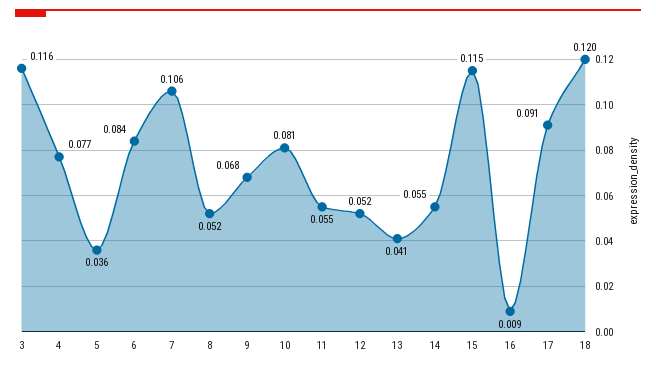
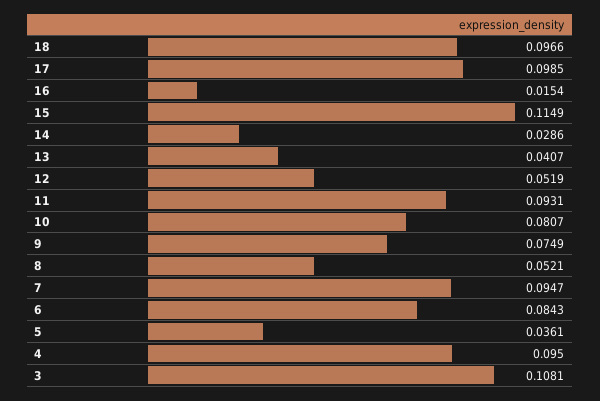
3: 0.116 -> 0.1081
4: 0.077 -> 0.095
7: 0.106 -> 0.0947
9: 0.068 -> 0.0749
11: 0.055 -> 0.0931
14: 0.055 -> 0.0286
16: 0.009 -> 0.0154
17: 0.091 -> 0.0985
18: 0.12 -> 0.0966

